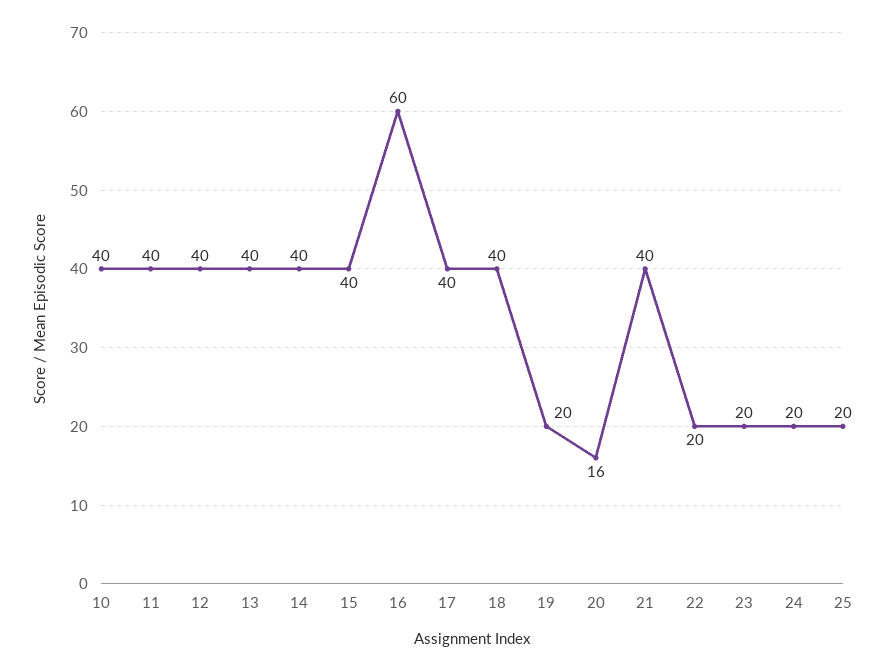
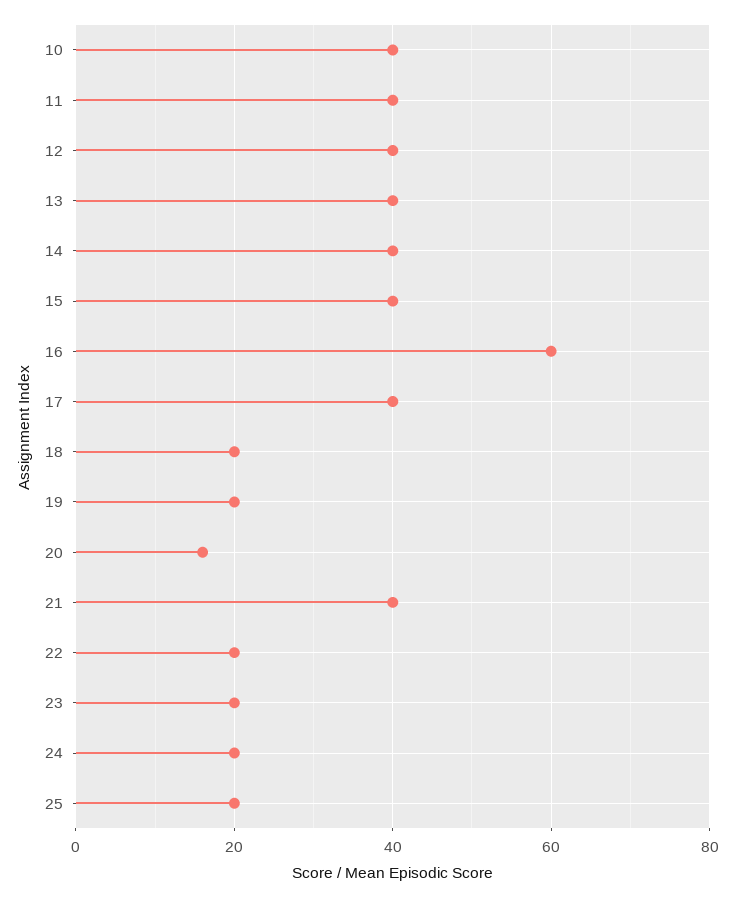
18: 40 -> 20

